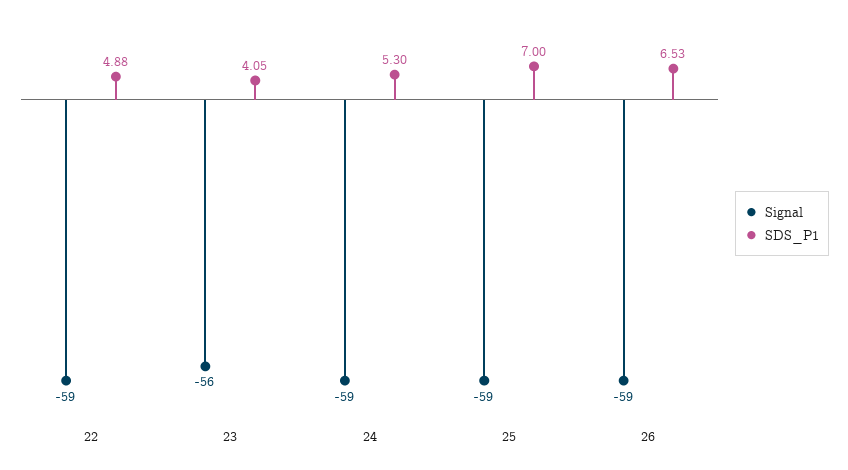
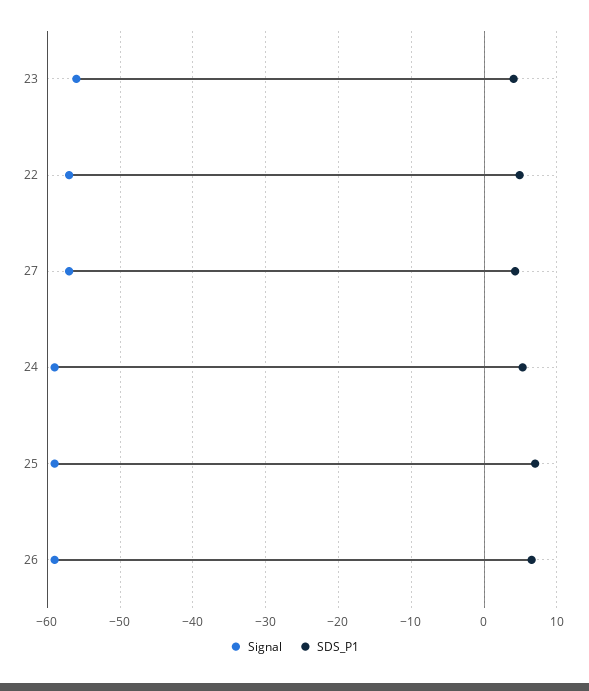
Signal, 22: -59 -> -57
Signal, 27: none -> -57
SDS_P1, 27: none -> 4

